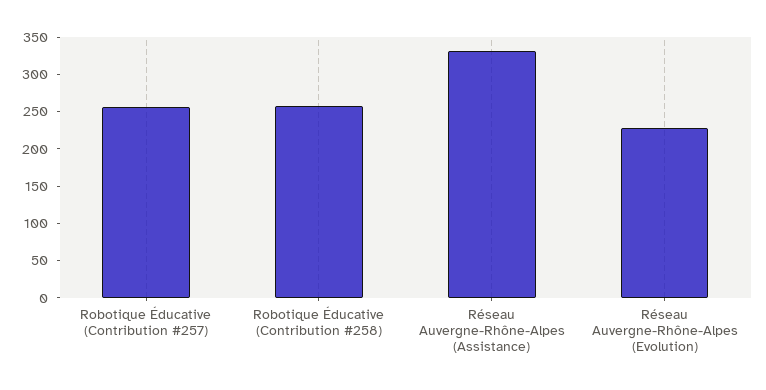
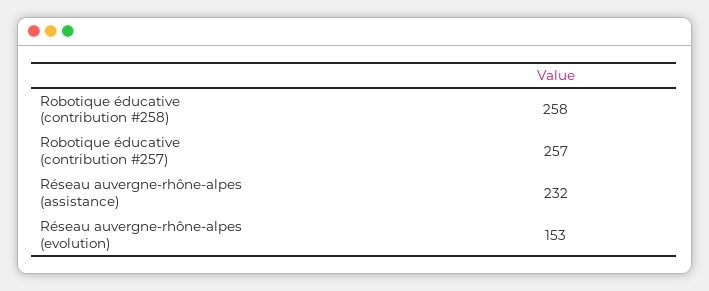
Réseau Auvergne-Rhône-Alpes (Assistance): 325 -> 232
Réseau Auvergne-Rhône-Alpes (Evolution): 225 -> 153

